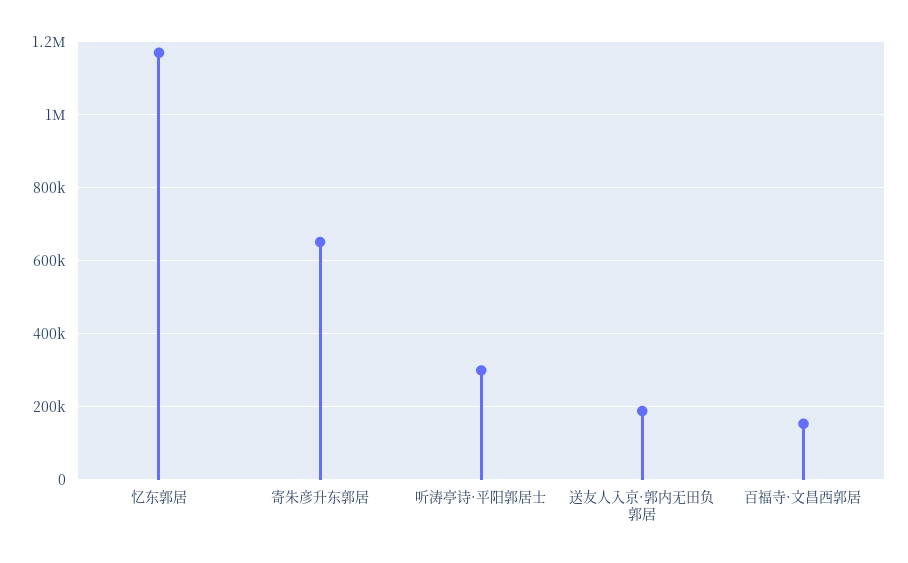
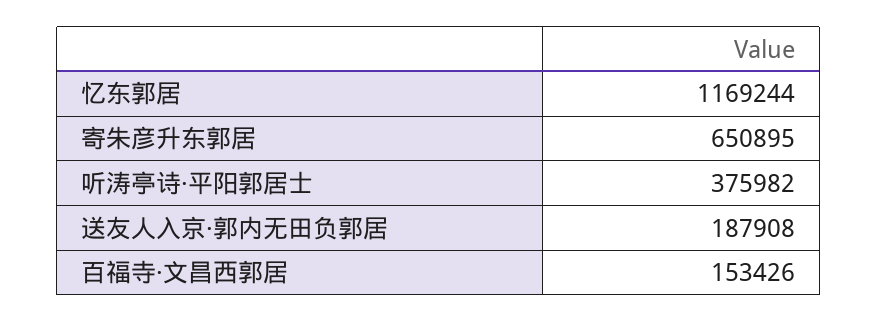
听涛亭诗·平阳郭居士: 300000 -> 375982

